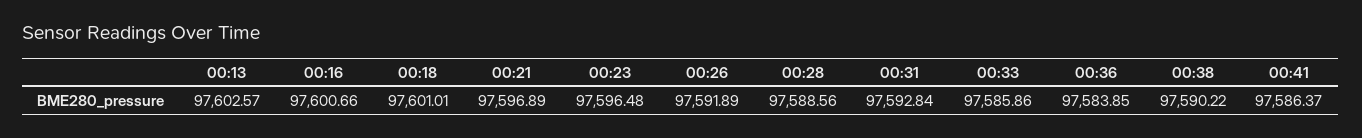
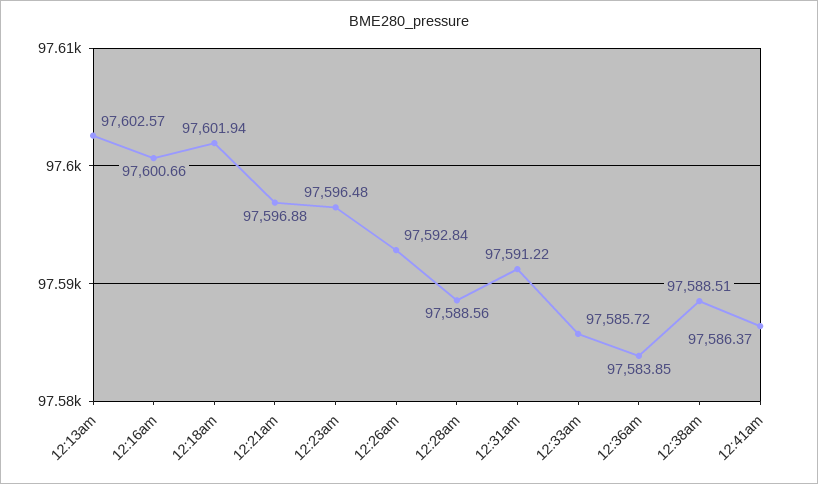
00:18: 97601.01 -> 97601.94
00:21: 97596.89 -> 97596.88
00:26: 97591.89 -> 97592.84
00:31: 97592.84 -> 97591.22
00:33: 97585.86 -> 97585.72
00:38: 97590.22 -> 97588.51

